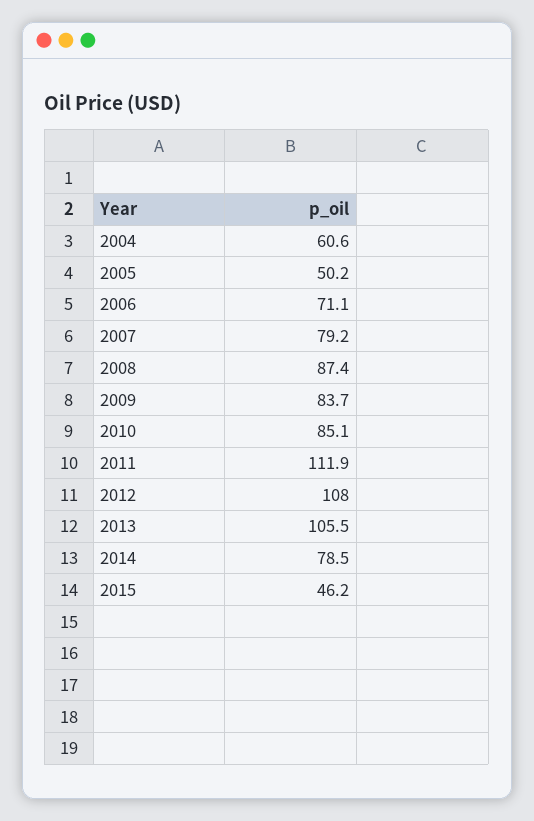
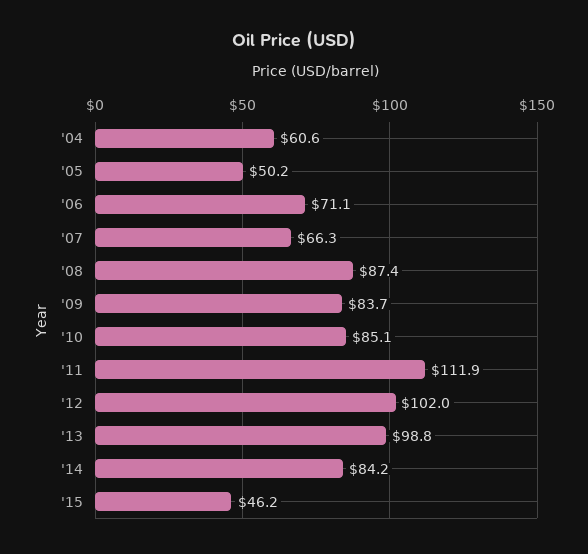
2007: 79.2 -> 66.3
2012: 108 -> 102
2013: 105.5 -> 98.8
2014: 78.5 -> 84.2

